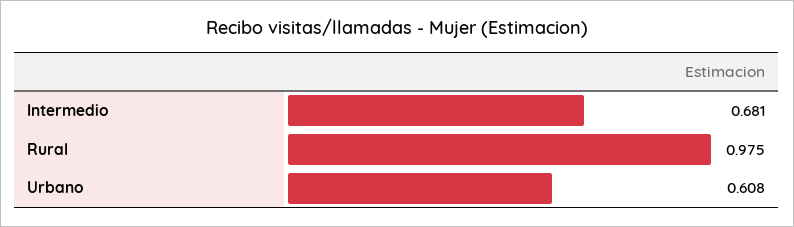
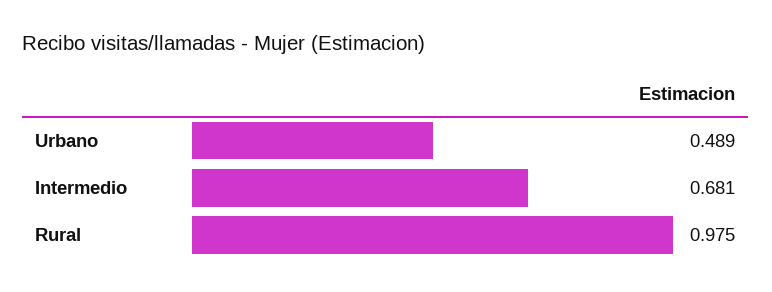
Urbano: 0.608 -> 0.489

